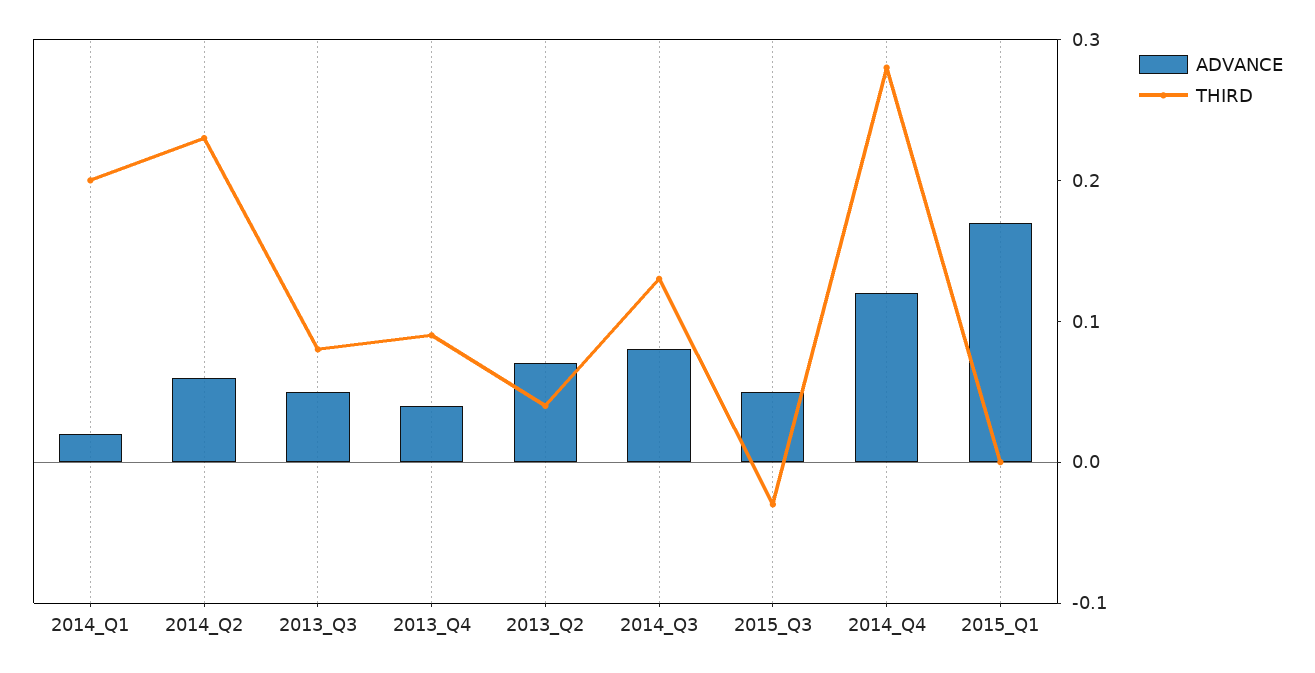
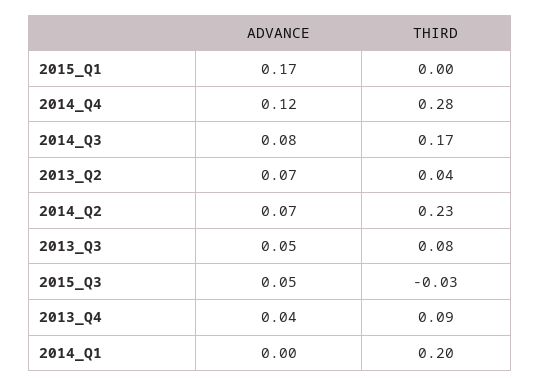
ADVANCE, 2014_Q1: 0.02 -> 0
ADVANCE, 2014_Q2: 0.06 -> 0.07
THIRD, 2014_Q3: 0.13 -> 0.17

